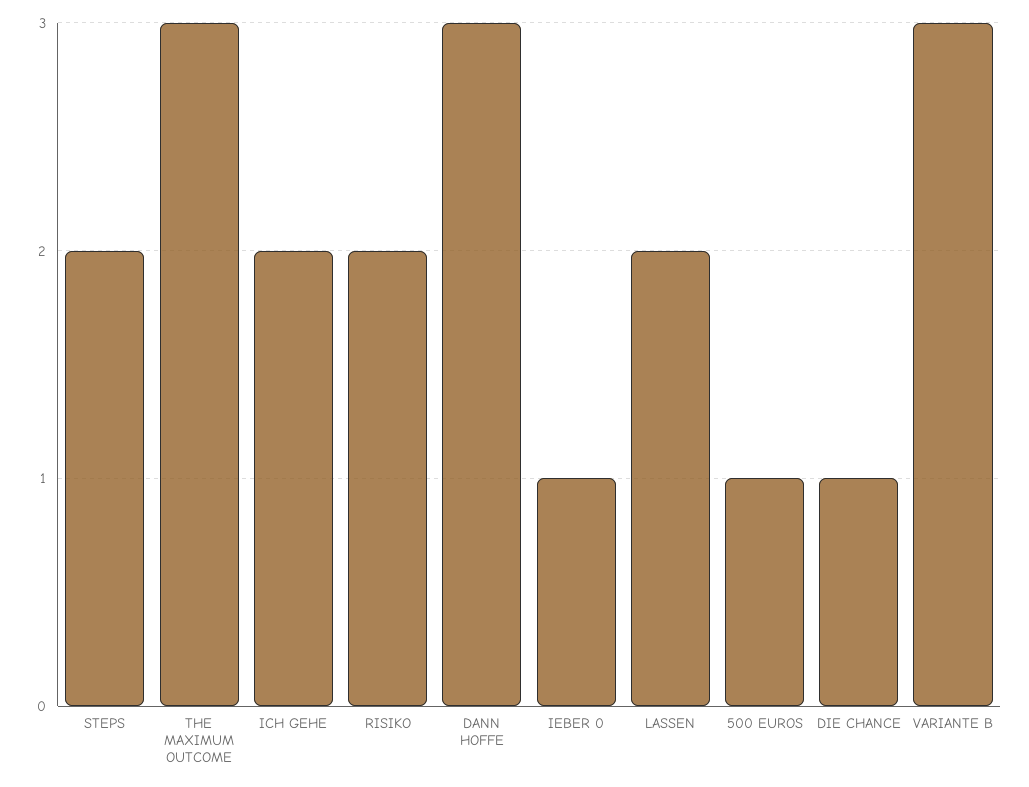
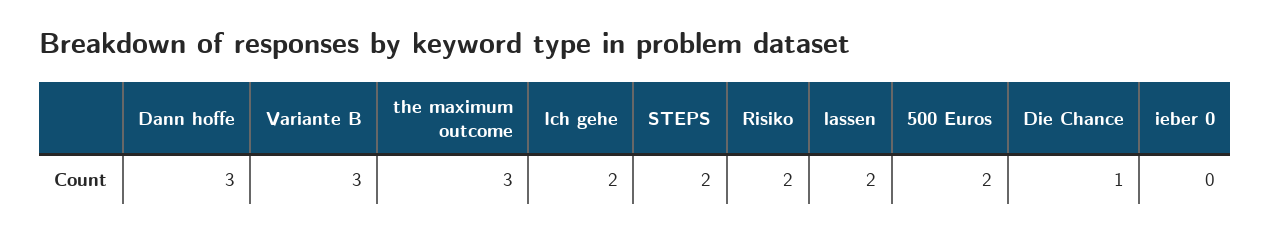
IEBER 0: 1 -> 0
500 EUROS: 1 -> 2

